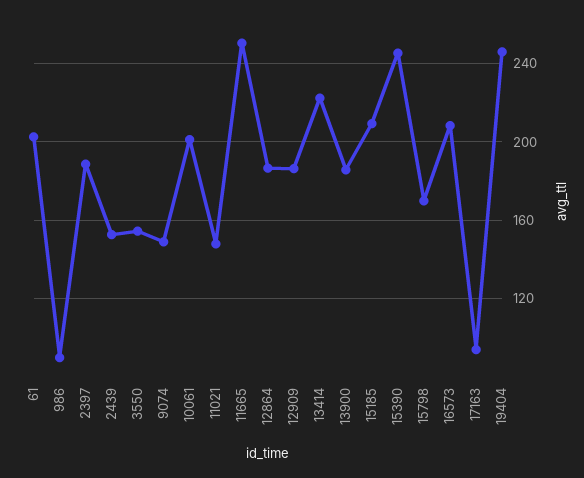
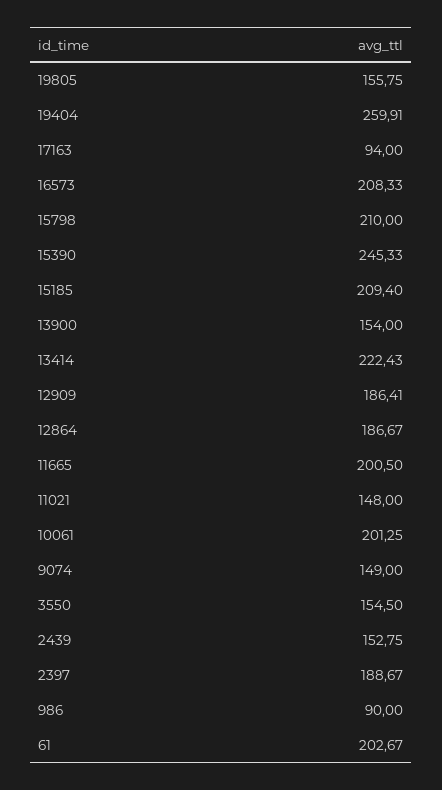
11665: 250 -> 200.5
13900: 185 -> 154
15798: 170 -> 210
19404: 245 -> 259.91
19805: none -> 155.75

